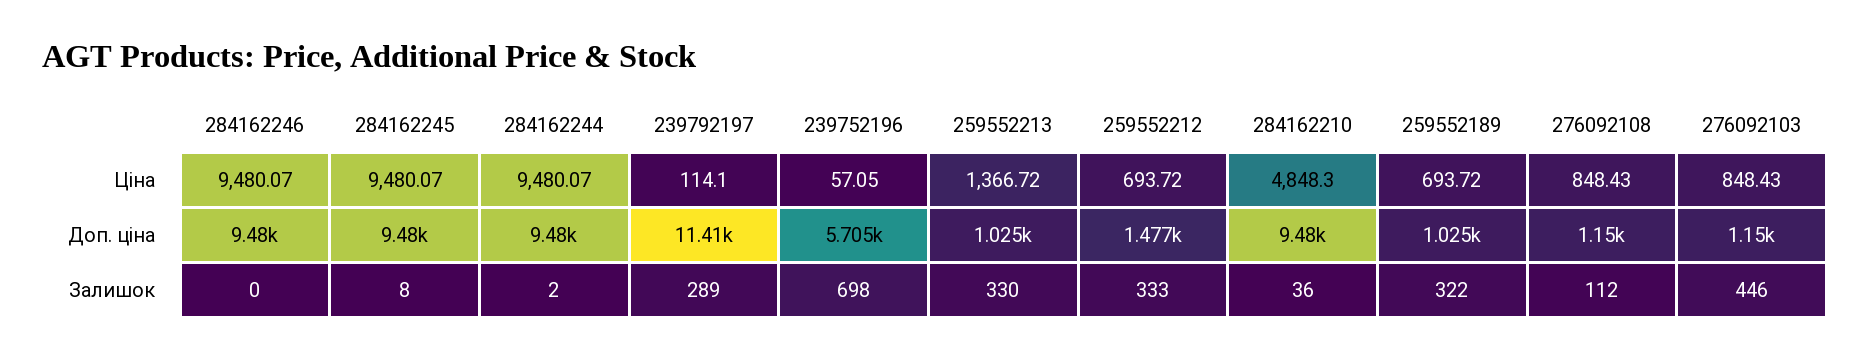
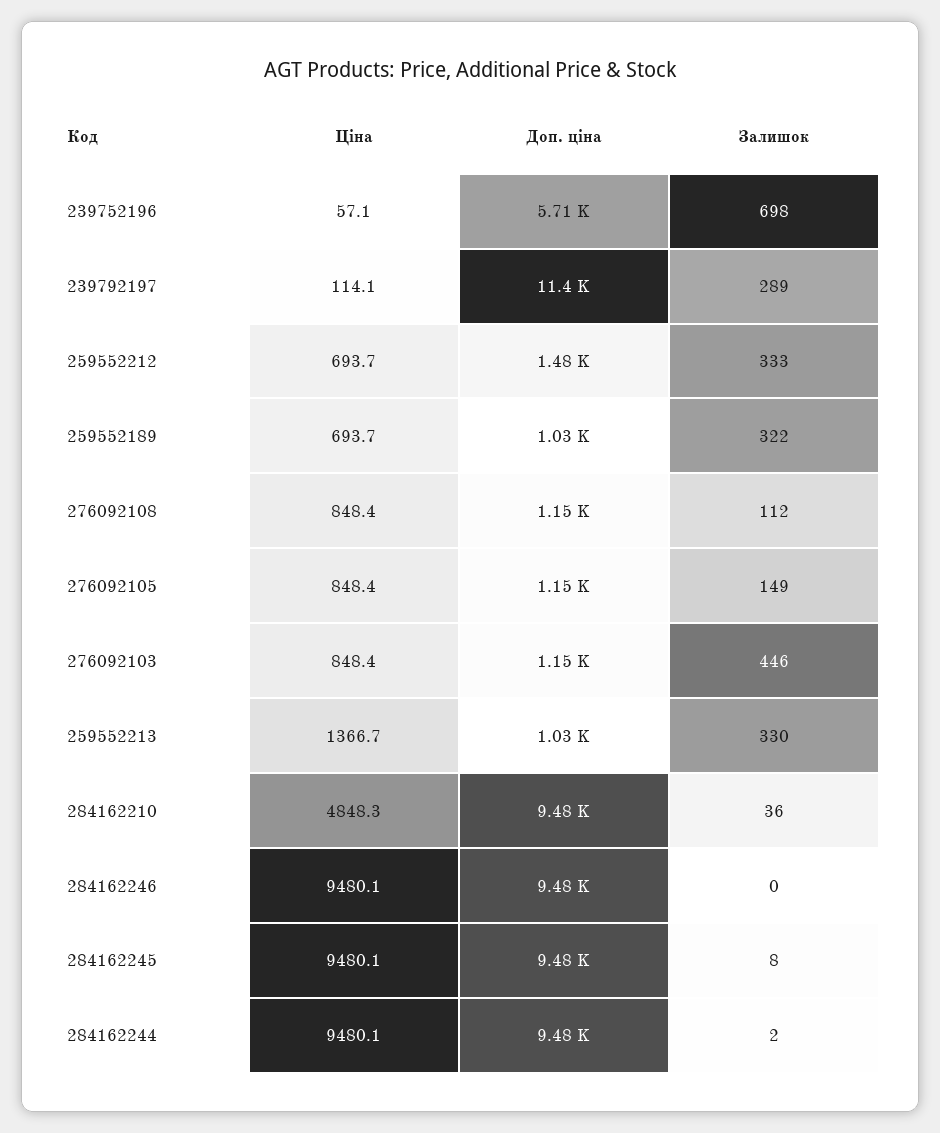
276092105, Ціна: none -> 848.4
276092105, Доп. ціна: none -> 1150
276092105, Залишок: none -> 149

